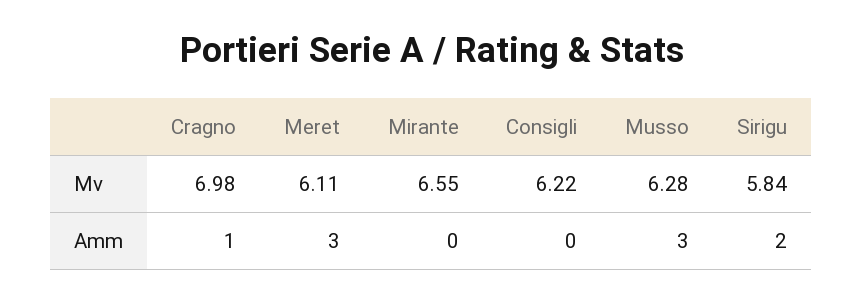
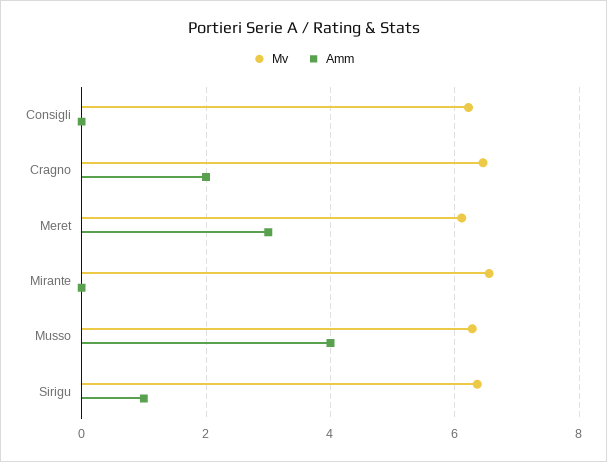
Mv, Cragno: 6.98 -> 6.4
Mv, Sirigu: 5.84 -> 6.4
Amm, Cragno: 1 -> 2
Amm, Musso: 3 -> 4
Amm, Sirigu: 2 -> 1

